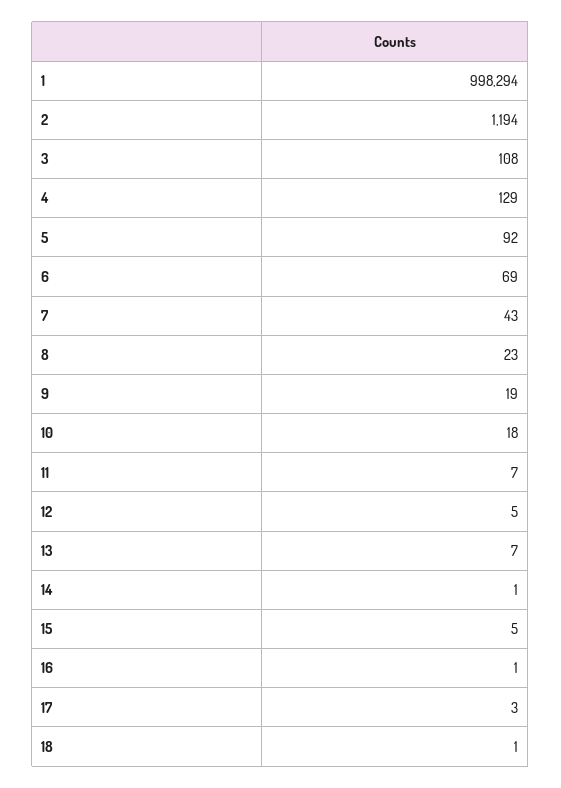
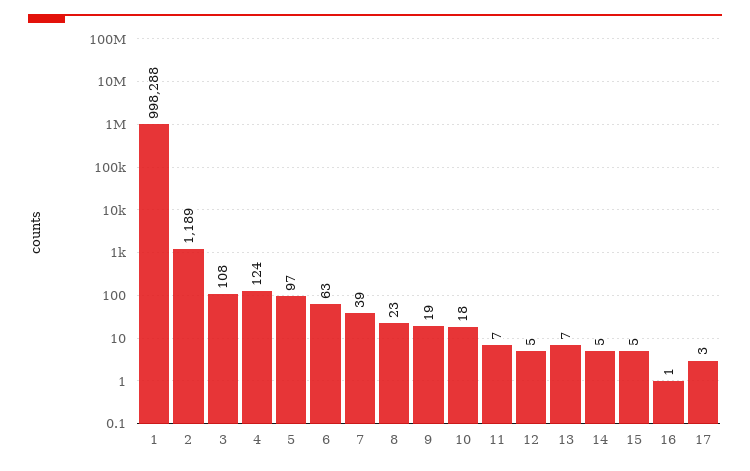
1: 998294 -> 998288
2: 1194 -> 1189
4: 129 -> 124
5: 92 -> 97
6: 69 -> 63
7: 43 -> 39
14: 1 -> 5
18: 1 -> none

